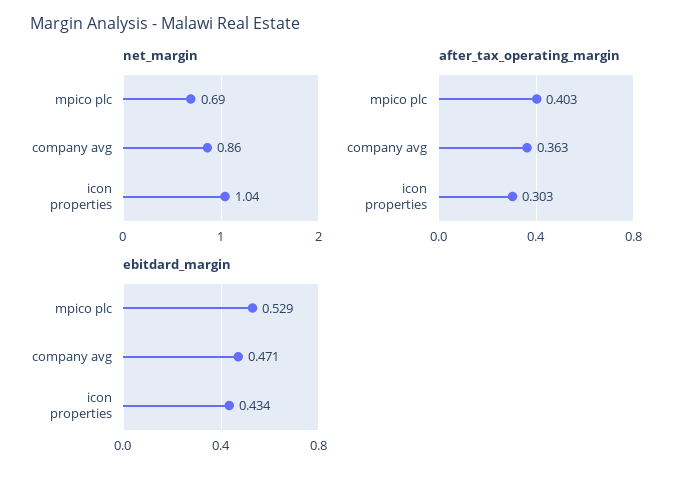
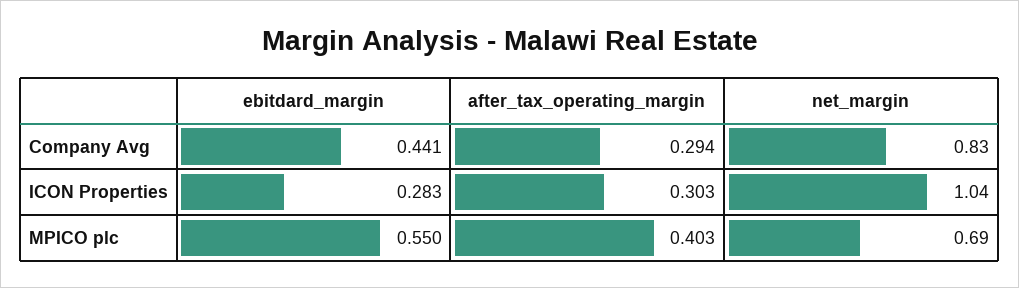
net_margin, company avg: 0.86 -> 0.83
after_tax_operating_margin, company avg: 0.363 -> 0.294
ebitdard_margin, mpico plc: 0.529 -> 0.55
ebitdard_margin, company avg: 0.471 -> 0.441
ebitdard_margin, icon properties: 0.434 -> 0.283

